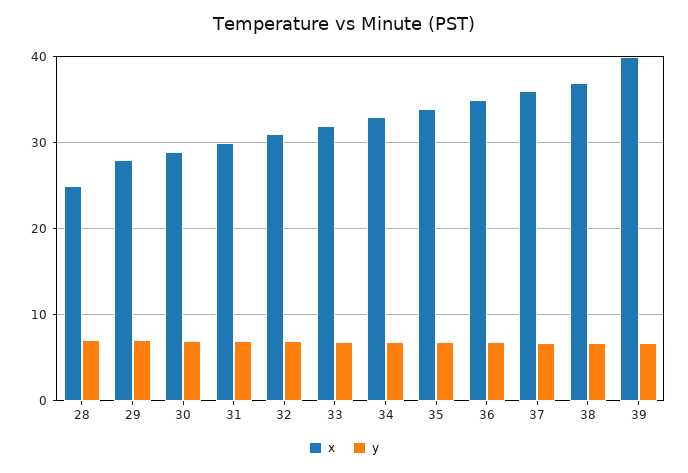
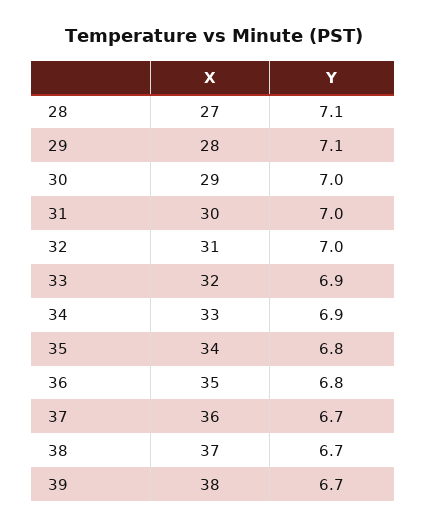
x, 28: 25 -> 27
x, 39: 40 -> 38

